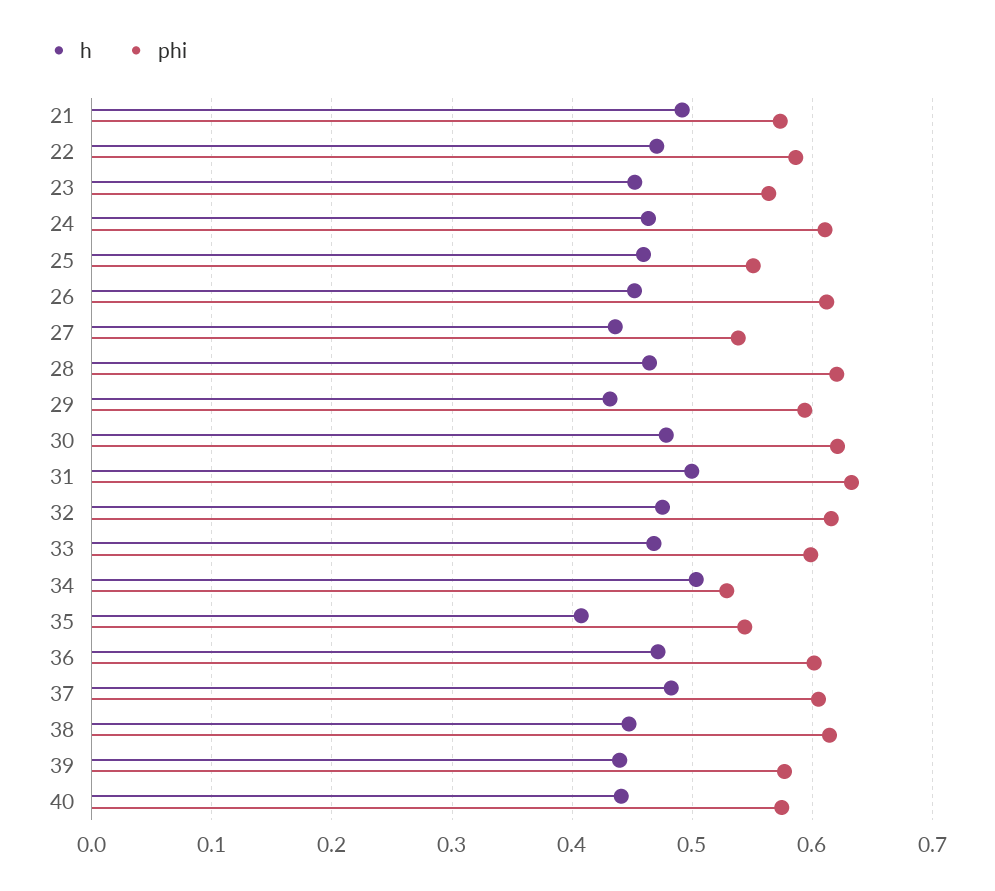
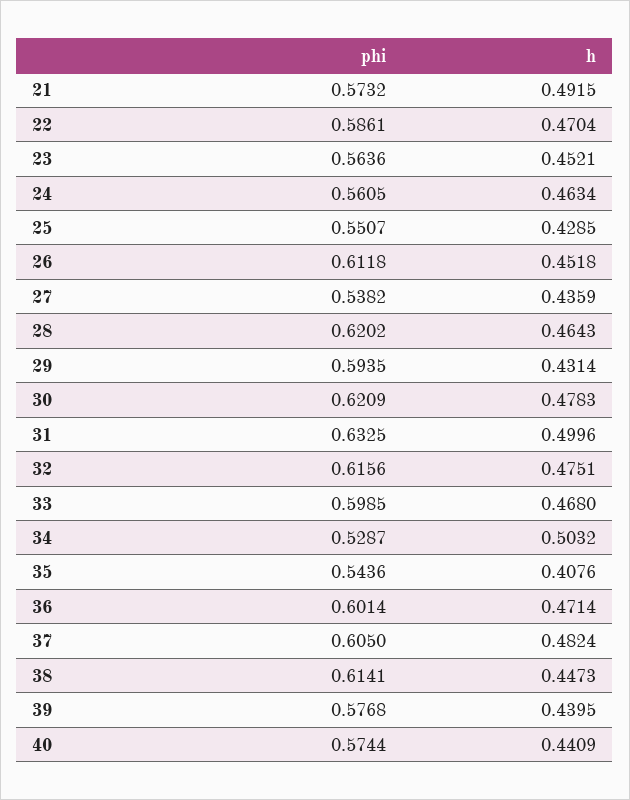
phi, 24: 0.61 -> 0.5605
h, 25: 0.46 -> 0.4285

